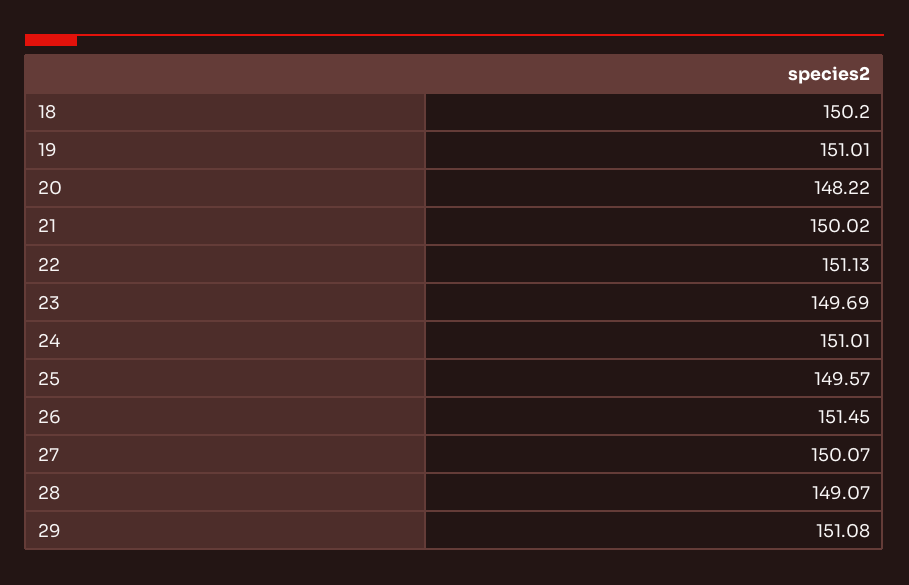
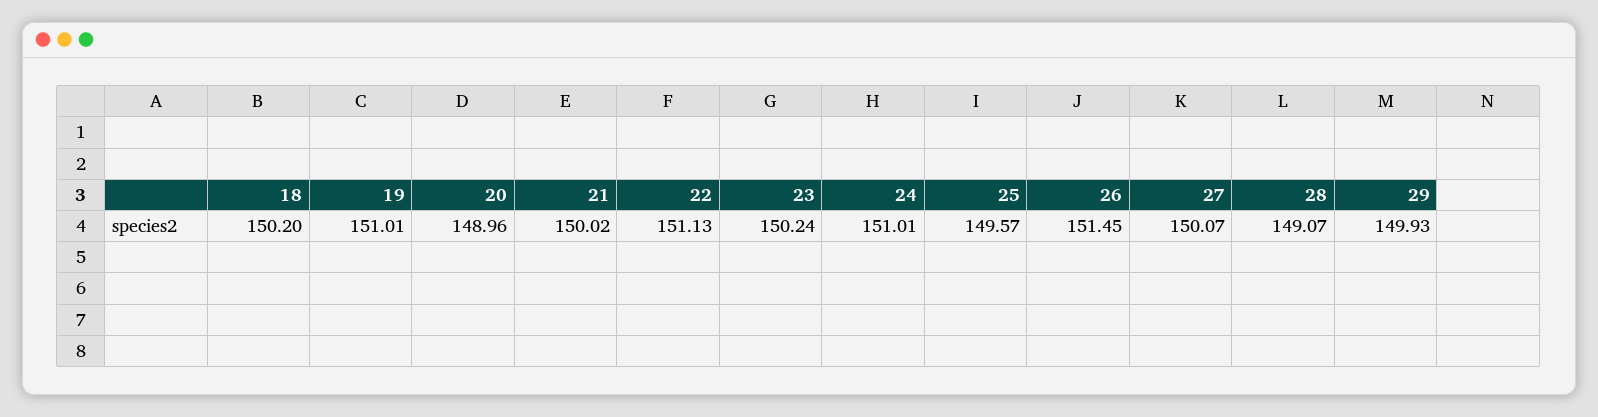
20: 148.22 -> 148.96
23: 149.69 -> 150.24
29: 151.08 -> 149.93

